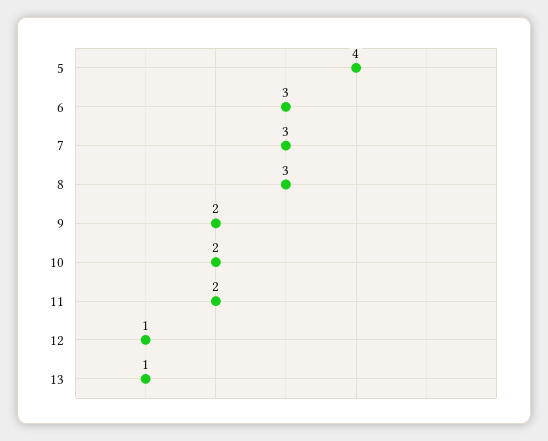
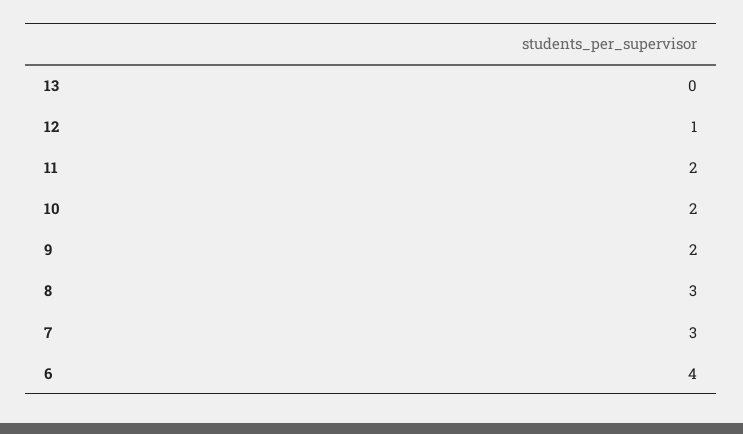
5: 4 -> none
6: 3 -> 4
13: 1 -> 0

